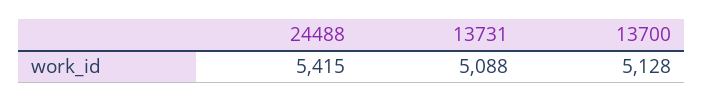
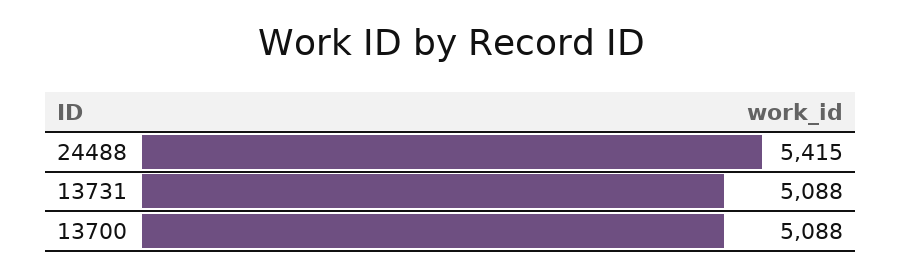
13700: 5128 -> 5088

